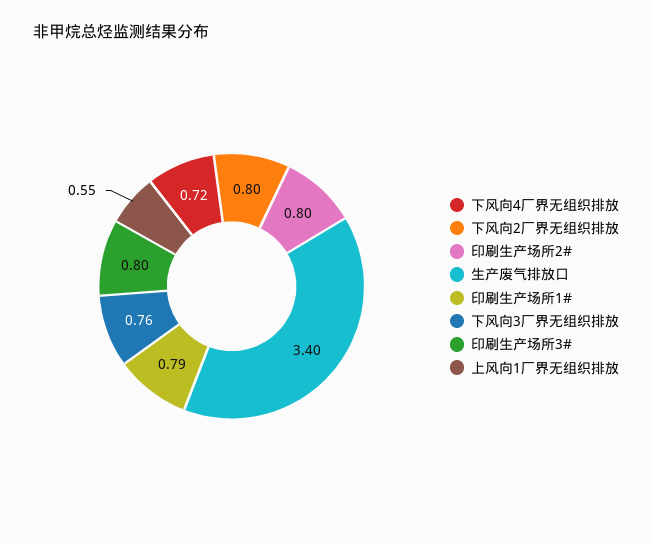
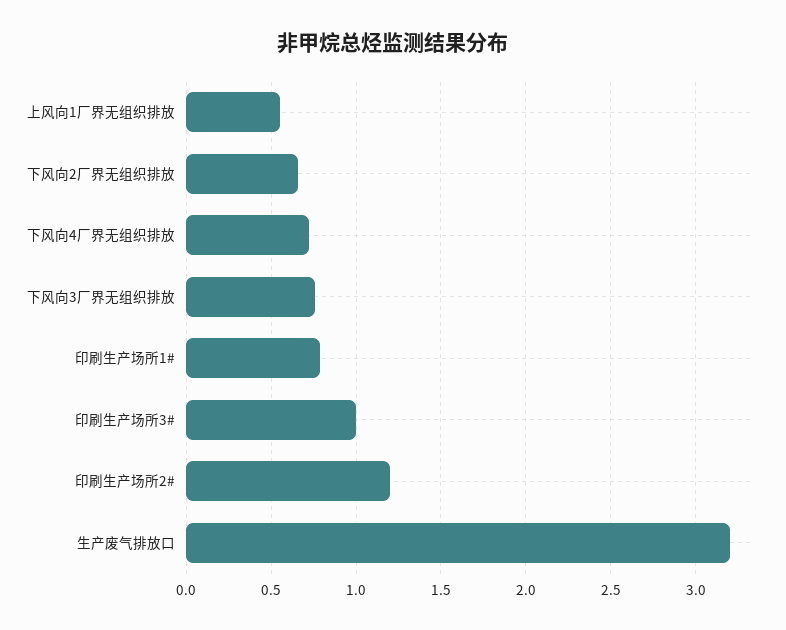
下风向2厂界无组织排放: 0.8 -> 0.65
印刷生产场所2#: 0.8 -> 1.2
生产废气排放口: 3.4 -> 3.2
印刷生产场所3#: 0.8 -> 1

